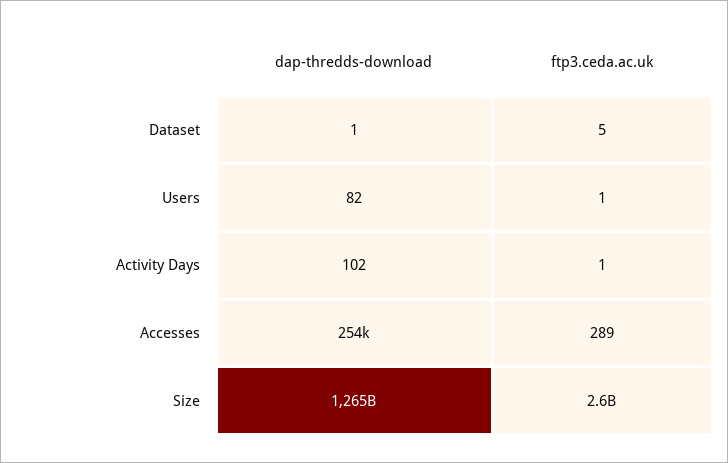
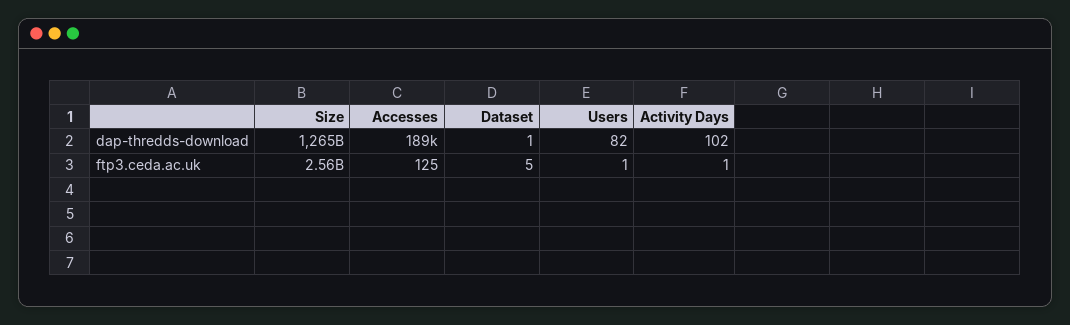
dap-thredds-download, Accesses: 254000 -> 189000
ftp3.ceda.ac.uk, Accesses: 289 -> 125

